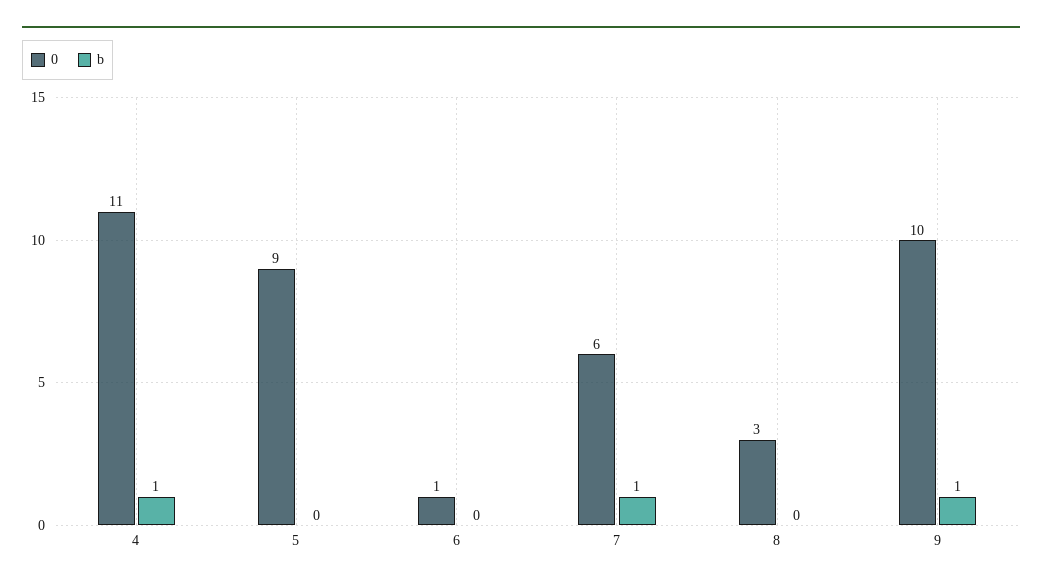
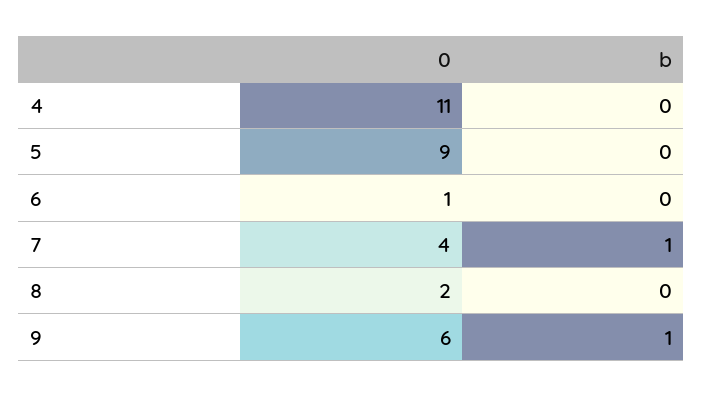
b, 4: 1 -> 0
0, 7: 6 -> 4
0, 8: 3 -> 2
0, 9: 10 -> 6

